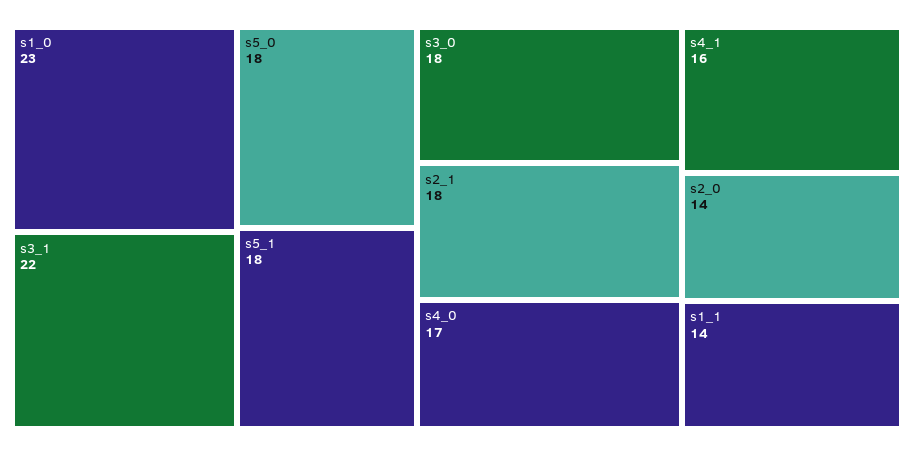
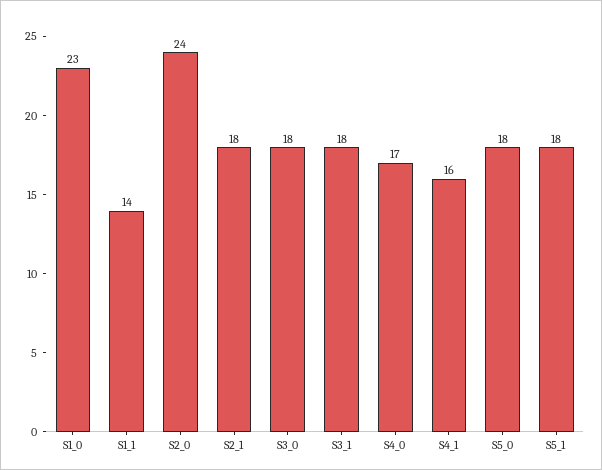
s3_1: 22 -> 18
s2_0: 14 -> 24

